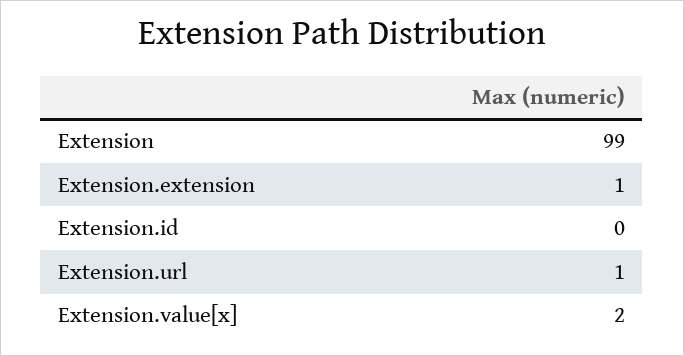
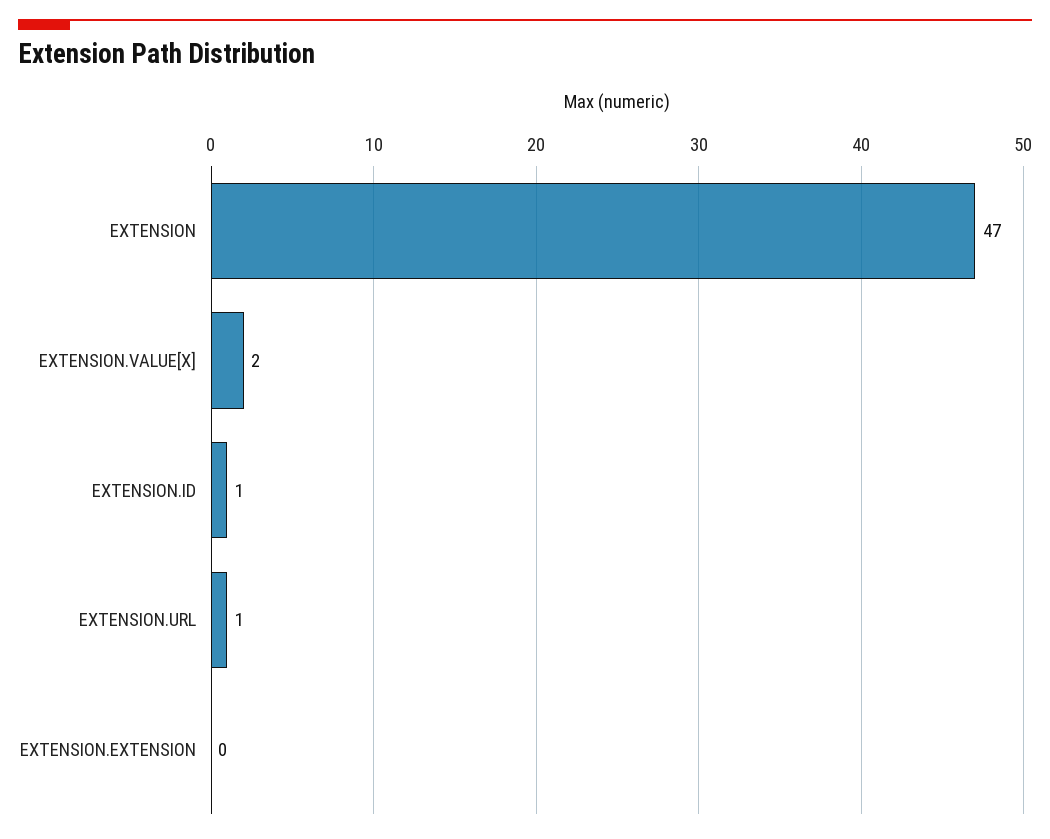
Extension: 99 -> 47
Extension.extension: 1 -> 0
Extension.id: 0 -> 1

